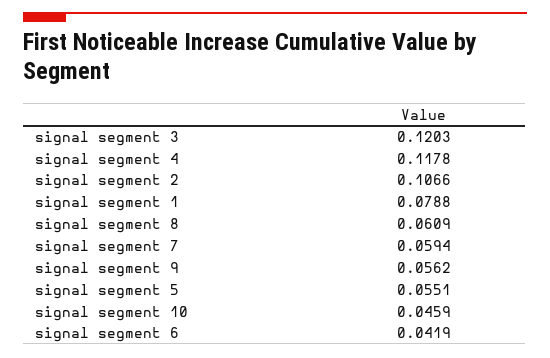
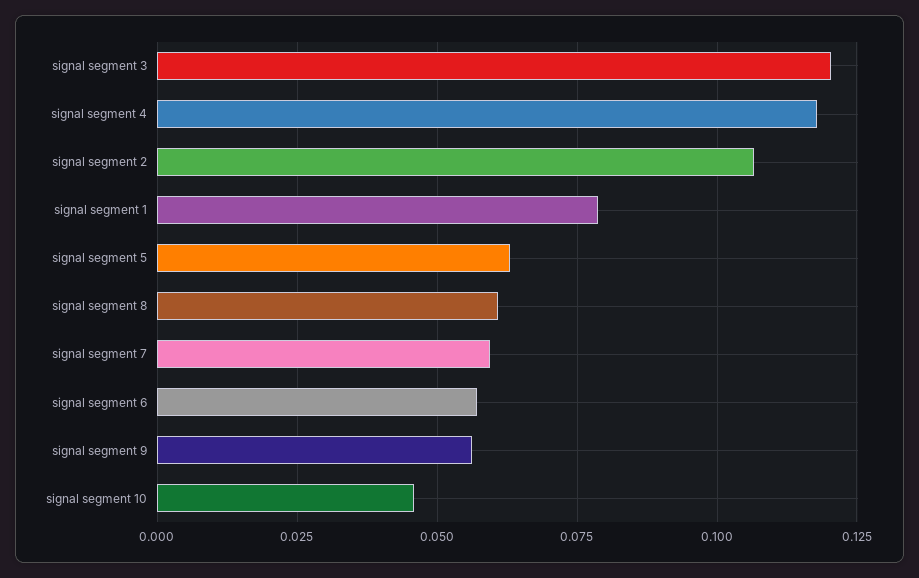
signal segment 5: 0.0551 -> 0.0625
signal segment 6: 0.0419 -> 0.0575

